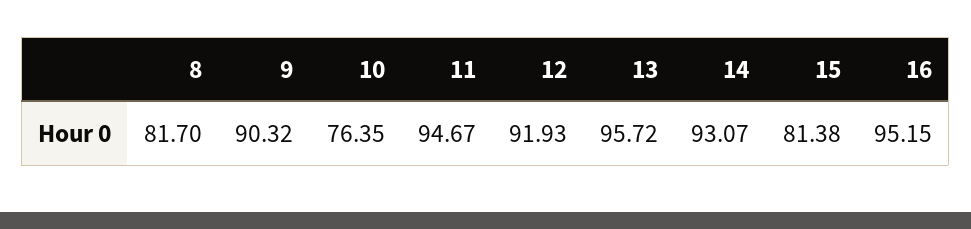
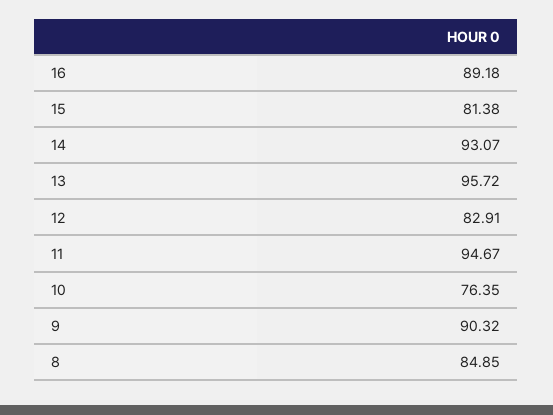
8: 81.7 -> 84.85
12: 91.93 -> 82.91
16: 95.15 -> 89.18

